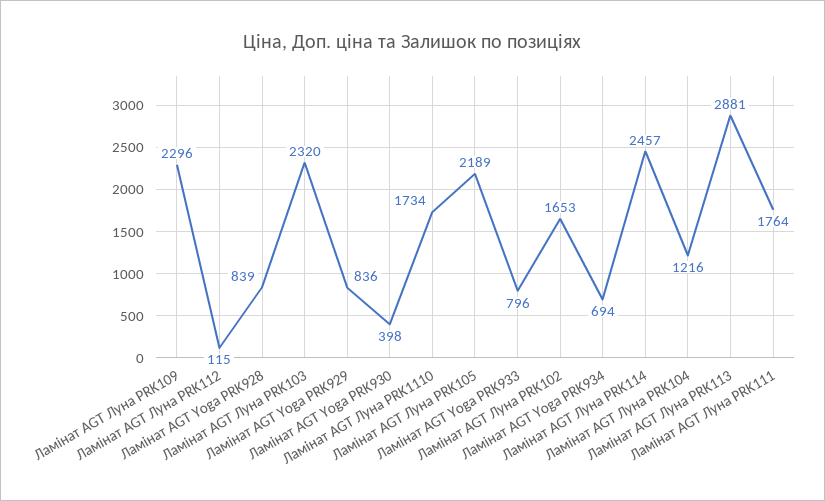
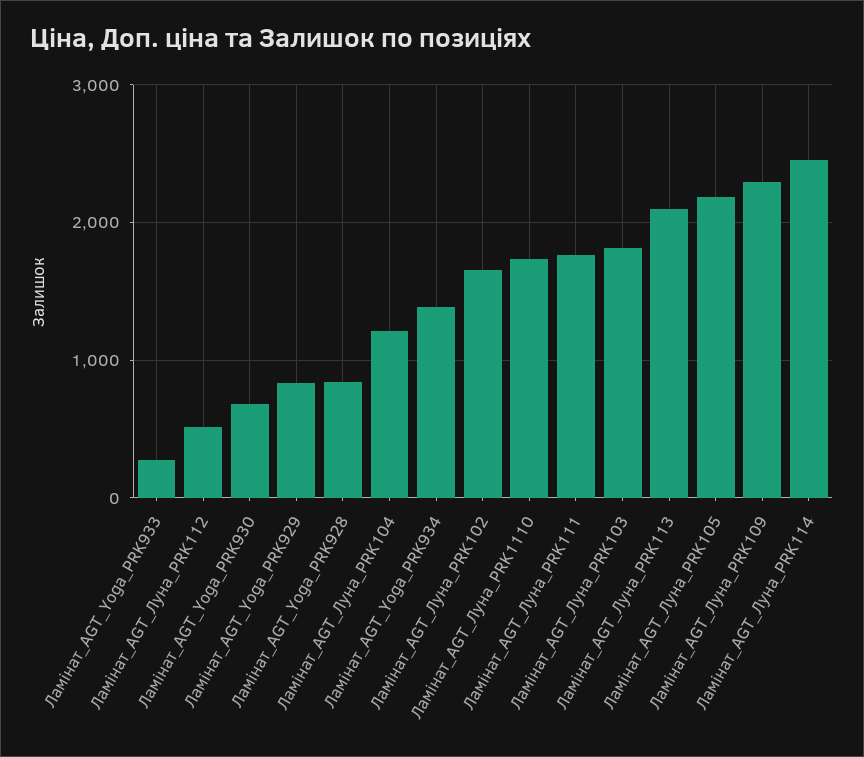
Ламінат AGT Луна PRK112: 115 -> 500
Ламінат AGT Луна PRK103: 2320 -> 1800
Ламінат AGT Yoga PRK930: 398 -> 700
Ламінат AGT Yoga PRK933: 796 -> 300
Ламінат AGT Yoga PRK934: 694 -> 1400
Ламінат AGT Луна PRK113: 2881 -> 2100

